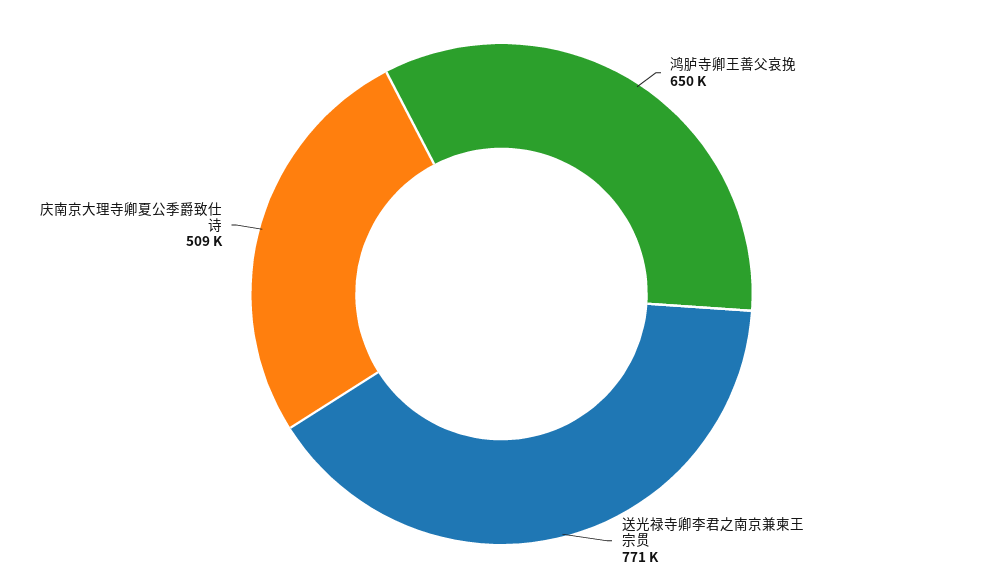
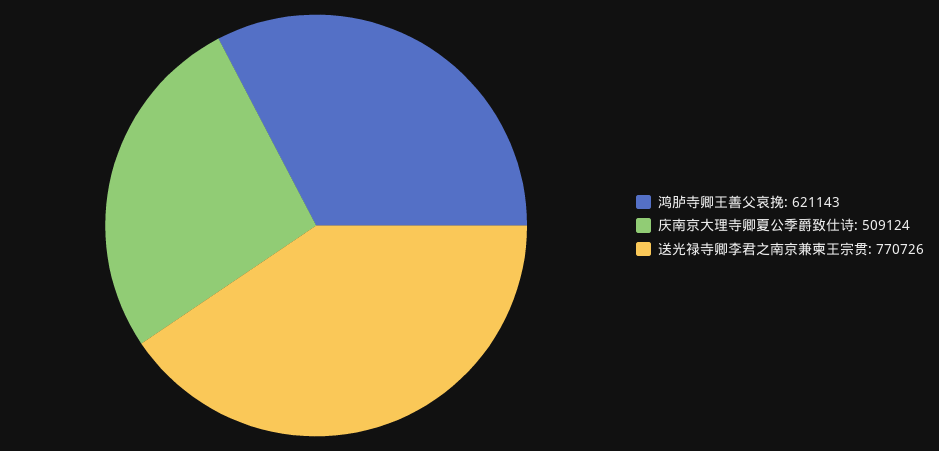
鸿胪寺卿王善父哀挽: 650000 -> 621143

